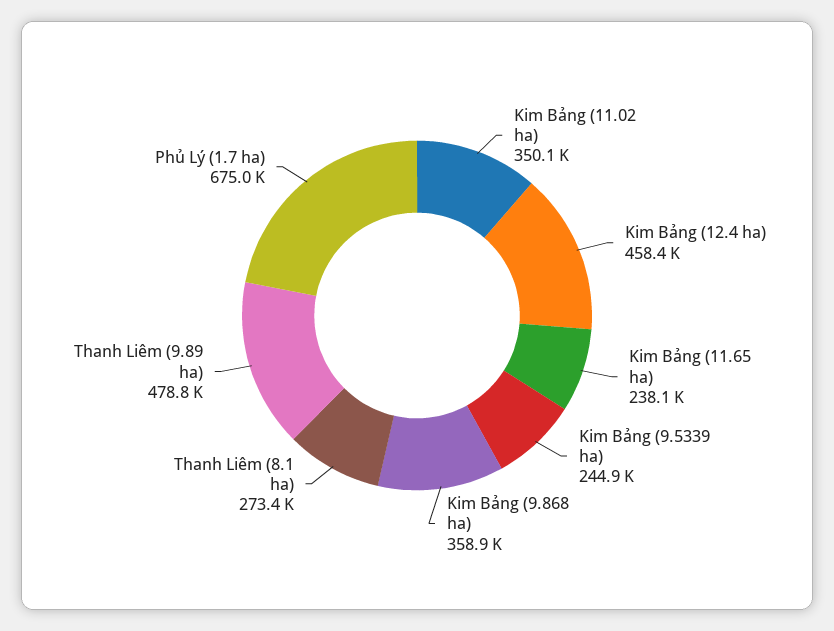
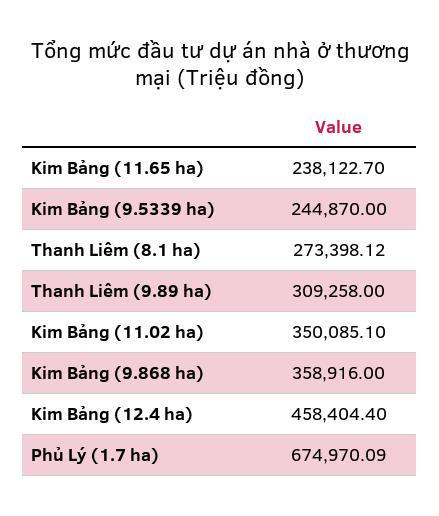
Thanh Liêm (9.89 ha): 478800 -> 309258

